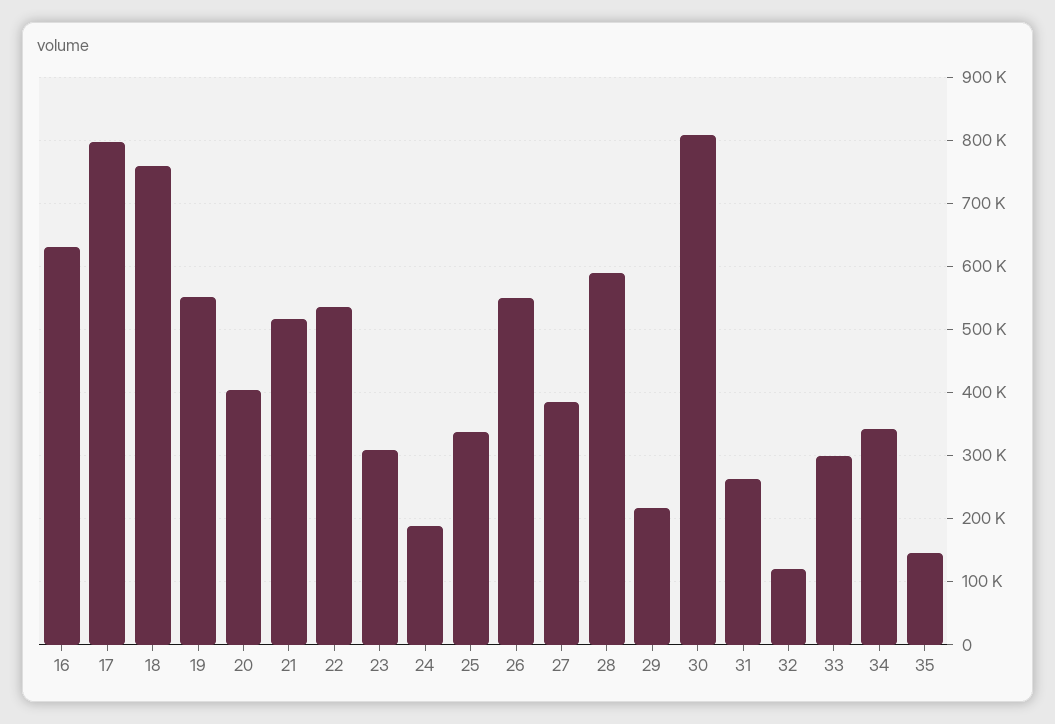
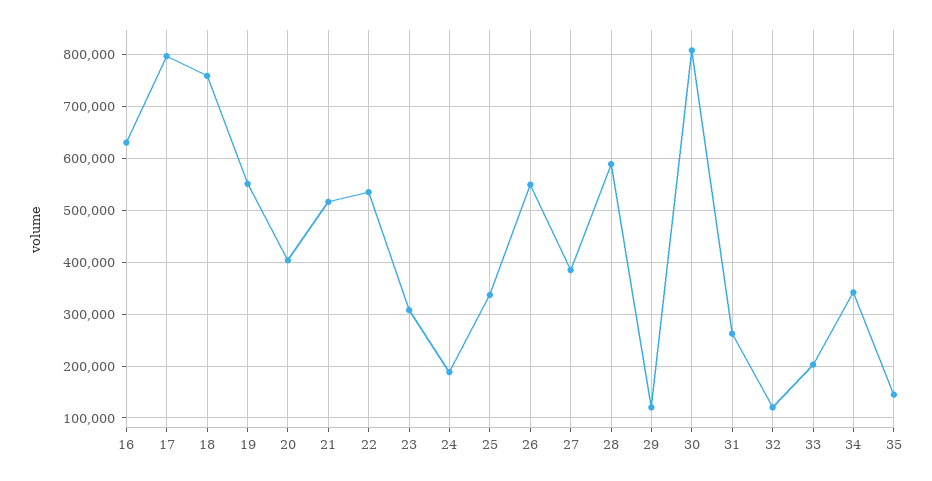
29: 220000 -> 120000
33: 300000 -> 200000

